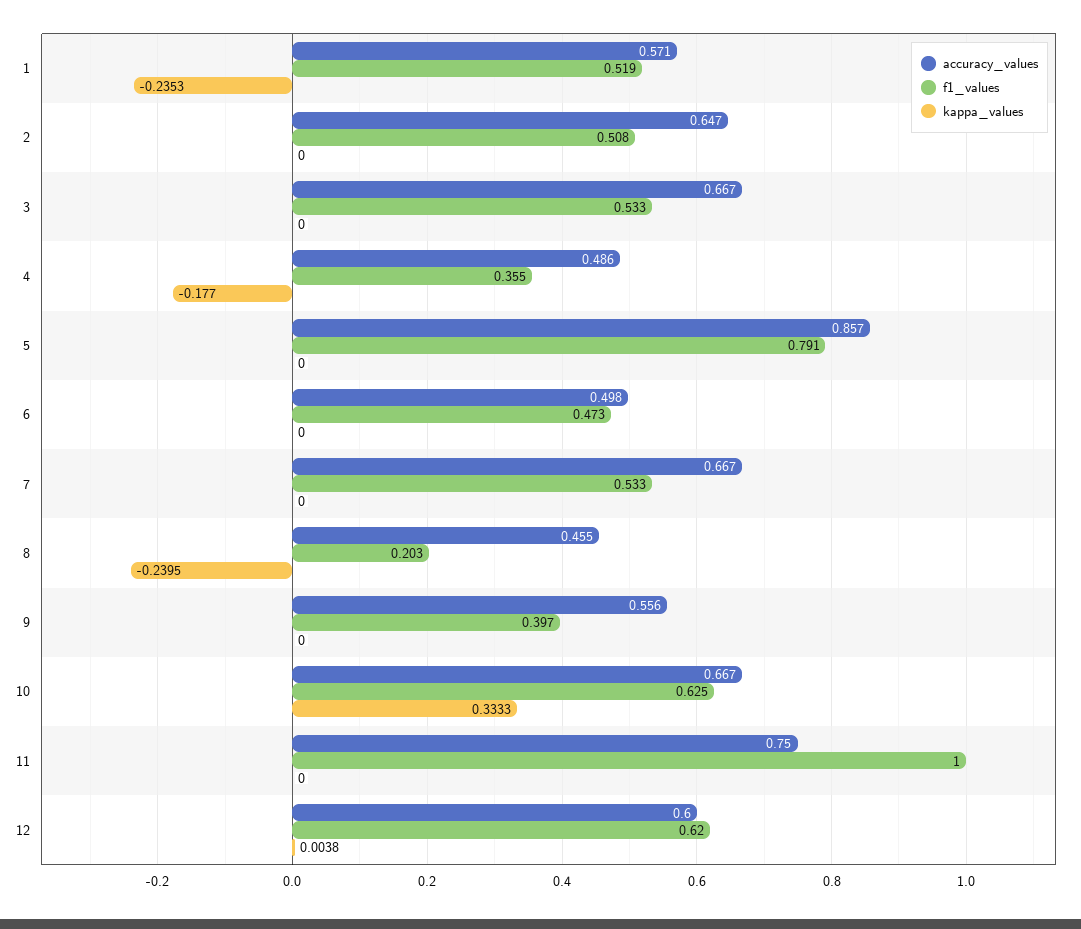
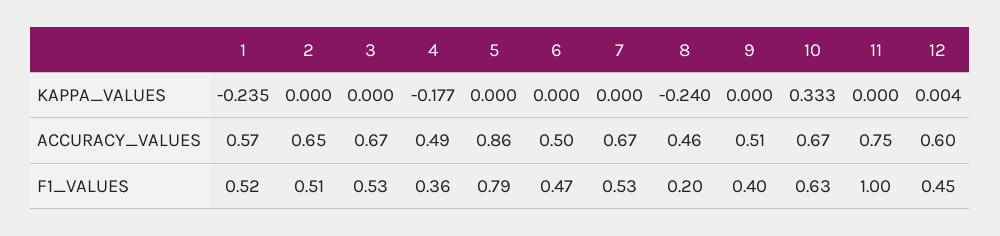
accuracy_values, 9: 0.556 -> 0.51
f1_values, 12: 0.62 -> 0.45

